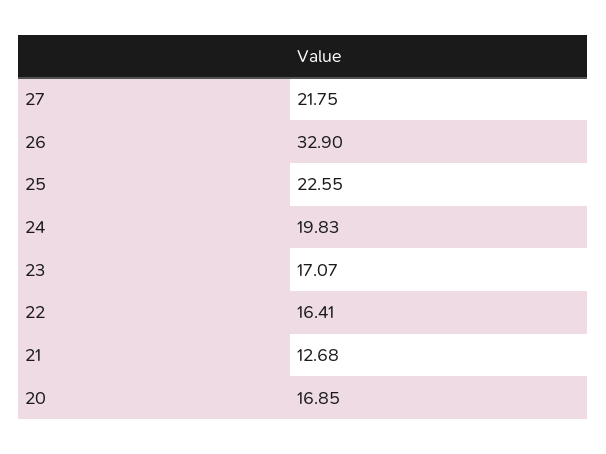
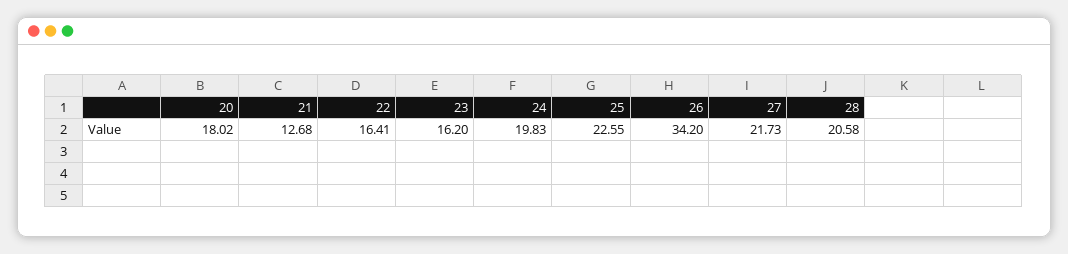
27: 21.75 -> 21.73
26: 32.9 -> 34.2
23: 17.07 -> 16.2
20: 16.85 -> 18.02
28: none -> 20.58

